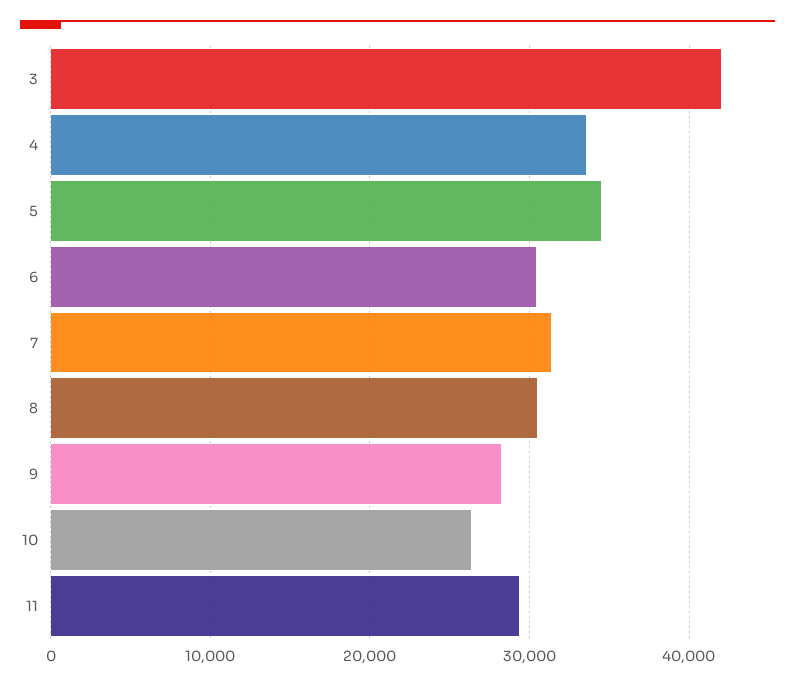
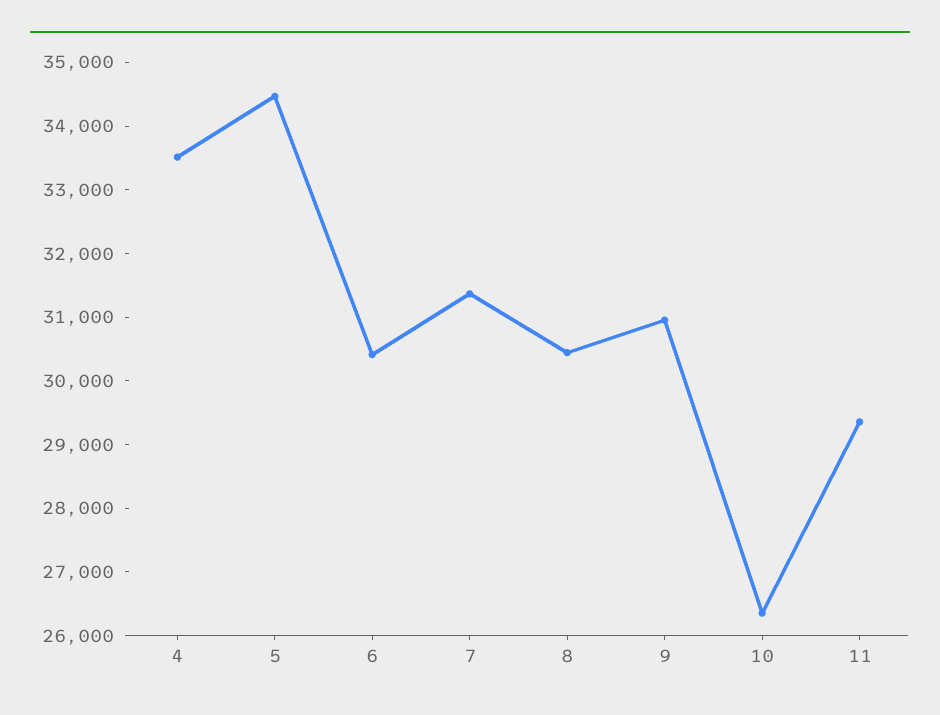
3: 42000 -> none
9: 28000 -> 31000

